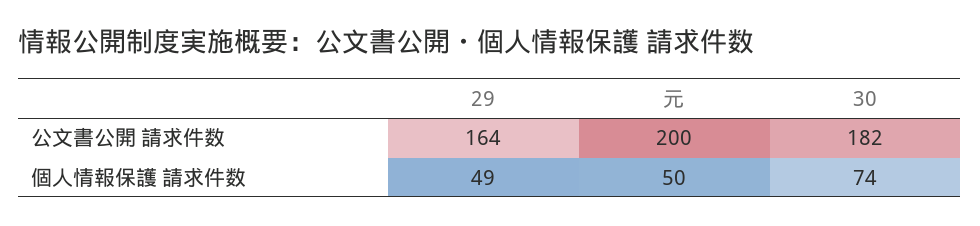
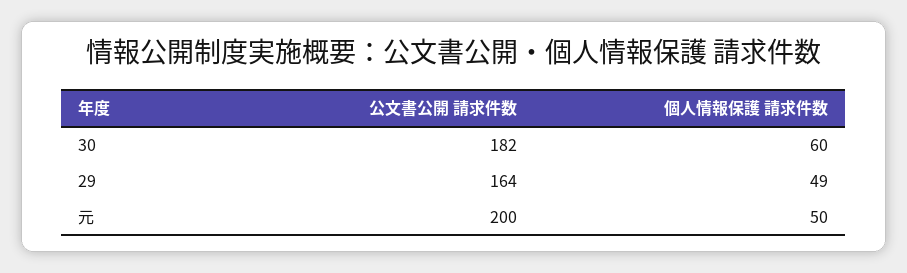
30, 個人情報保護 請求件数: 74 -> 60

